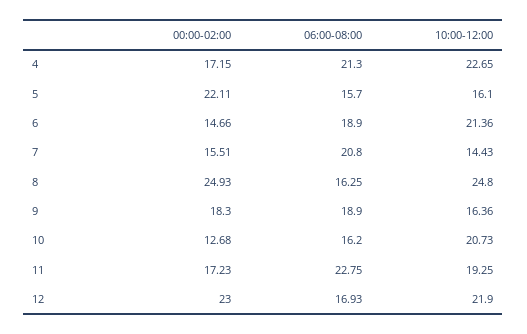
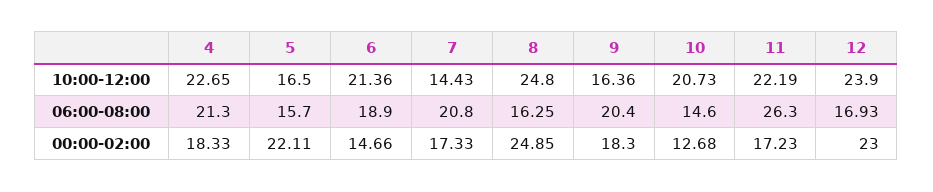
00:00-02:00, 4: 17.15 -> 18.33
10:00-12:00, 5: 16.1 -> 16.5
00:00-02:00, 7: 15.51 -> 17.33
00:00-02:00, 8: 24.93 -> 24.85
06:00-08:00, 9: 18.9 -> 20.4
06:00-08:00, 10: 16.2 -> 14.6
06:00-08:00, 11: 22.75 -> 26.3
10:00-12:00, 11: 19.25 -> 22.19
10:00-12:00, 12: 21.9 -> 23.9

